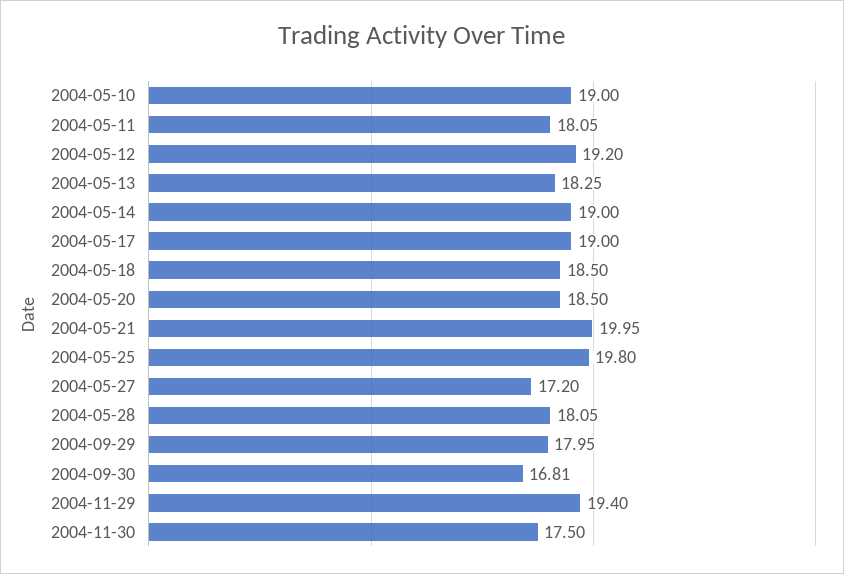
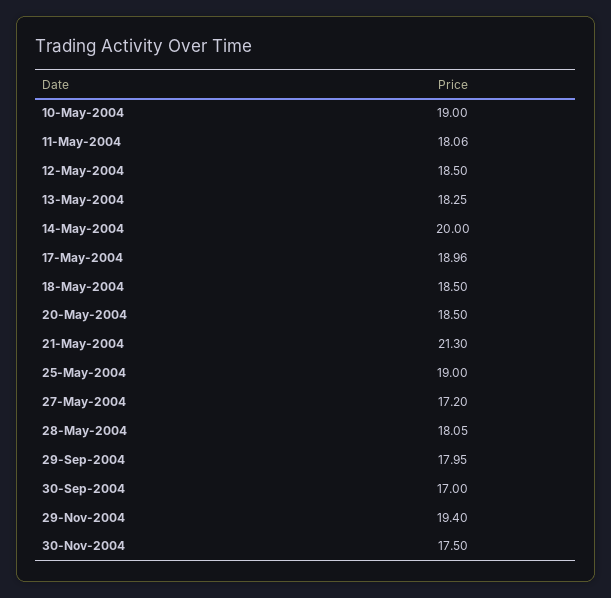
2004-05-11: 18.05 -> 18.06
2004-05-12: 19.2 -> 18.5
2004-05-14: 19 -> 20
2004-05-17: 19 -> 18.96
2004-05-21: 19.95 -> 21.3
2004-05-25: 19.8 -> 19
2004-09-30: 16.81 -> 17

